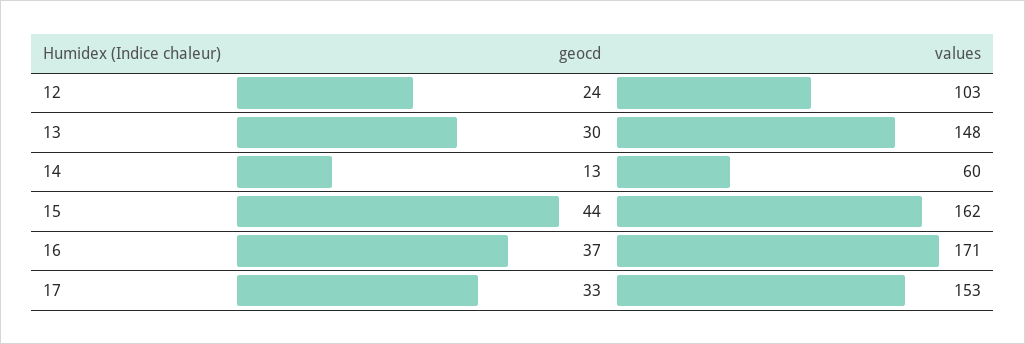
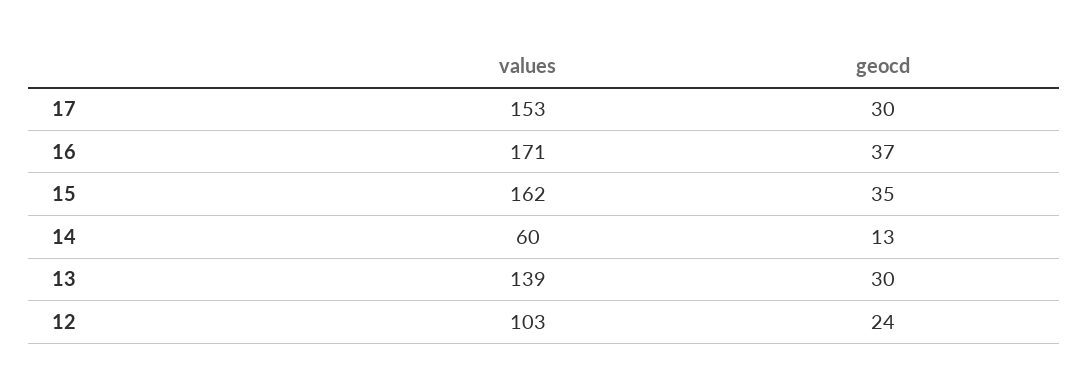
values, 13: 148 -> 139
geocd, 15: 44 -> 35
geocd, 17: 33 -> 30

